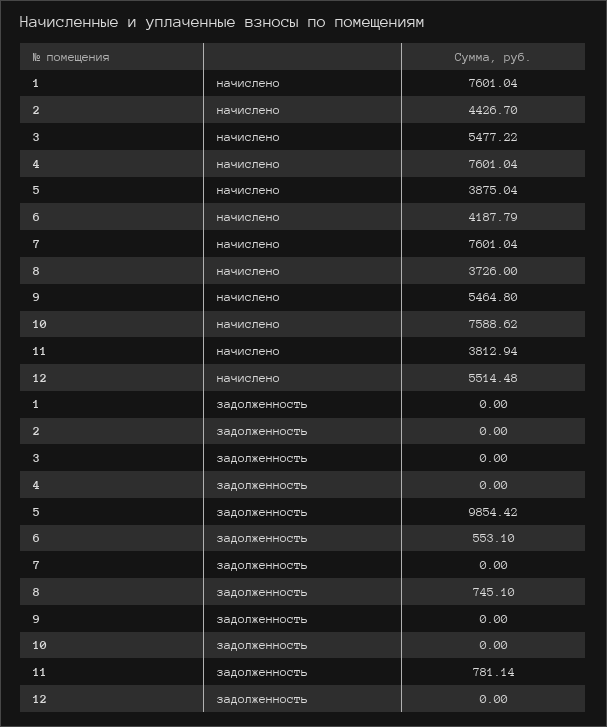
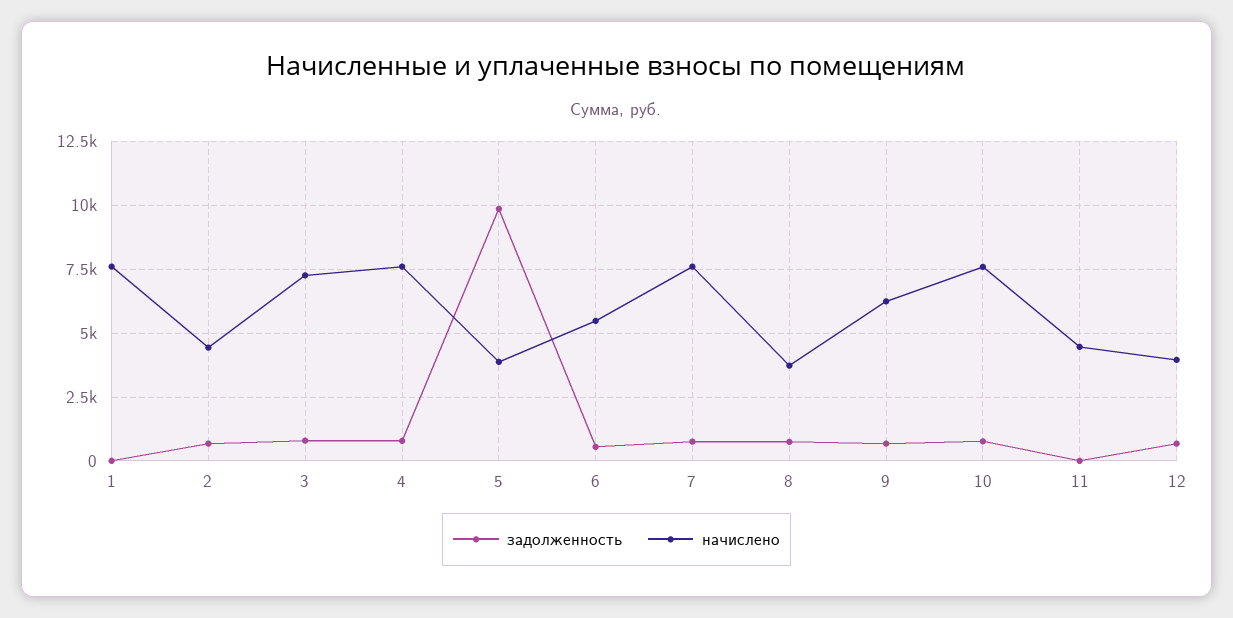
начислено, 3: 5477.22 -> 7250
начислено, 6: 4187.79 -> 5500
начислено, 9: 5464.8 -> 6250
начислено, 11: 3812.94 -> 4500
начислено, 12: 5514.48 -> 4000
задолженность, 2: 0 -> 750
задолженность, 3: 0 -> 750
задолженность, 4: 0 -> 750
задолженность, 7: 0 -> 750
задолженность, 9: 0 -> 750
задолженность, 10: 0 -> 750
задолженность, 11: 781.14 -> 0
задолженность, 12: 0 -> 750

